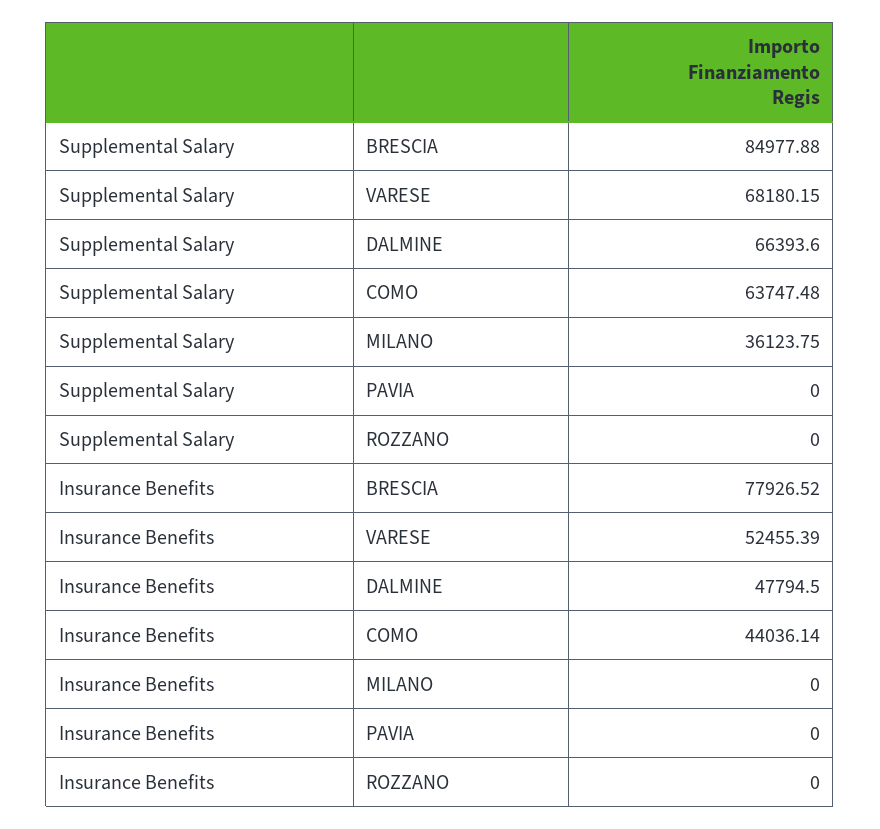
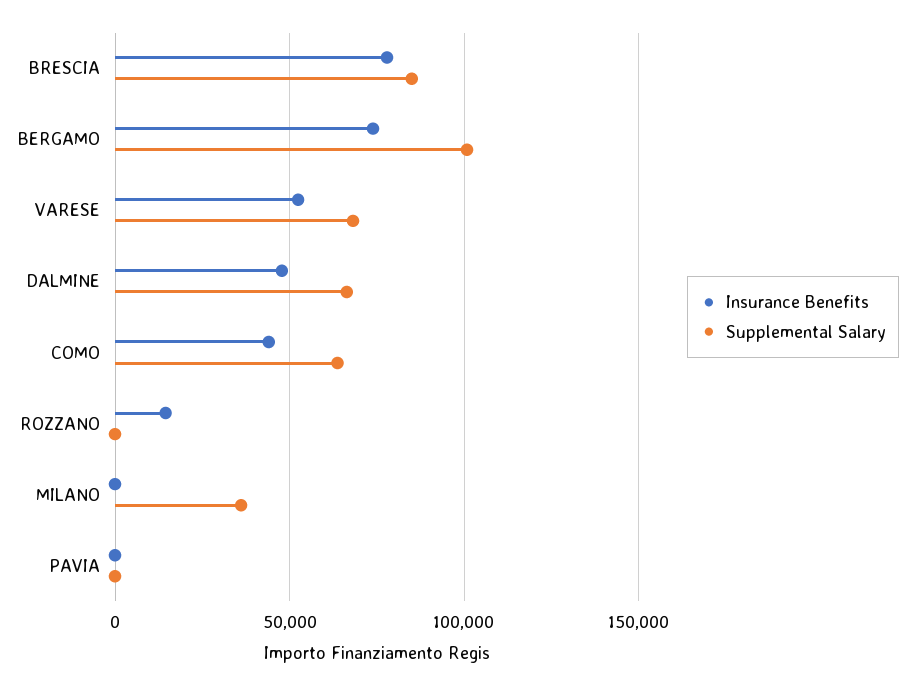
Insurance Benefits, ROZZANO: 0 -> 15000
Insurance Benefits, BERGAMO: none -> 75000
Supplemental Salary, BERGAMO: none -> 100000

